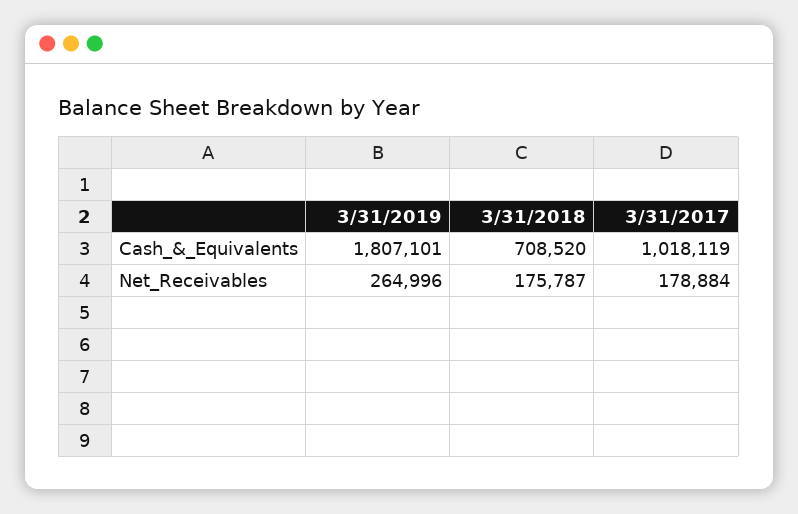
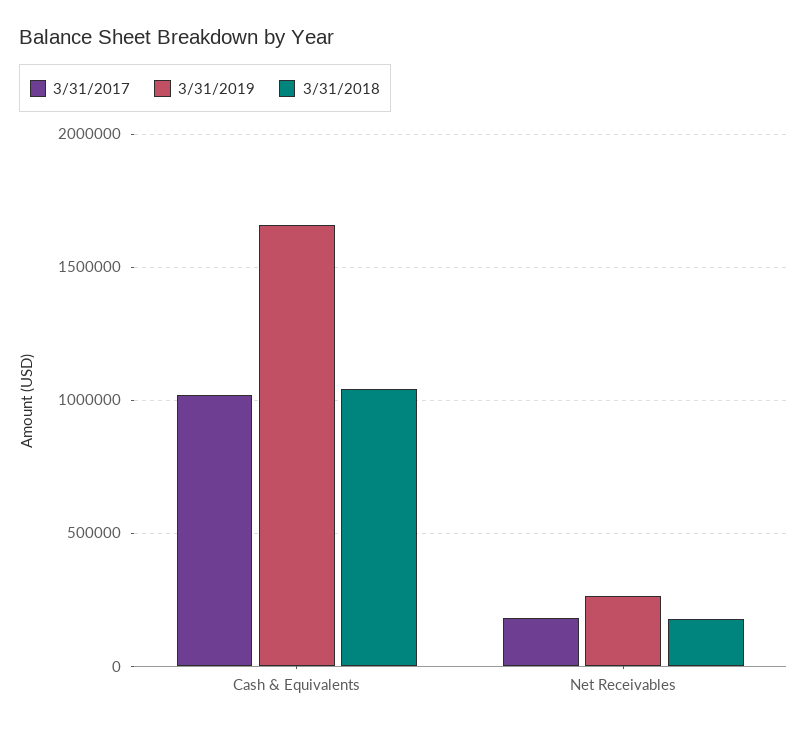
3/31/2019, Cash_&_Equivalents: 1807101 -> 1650000
3/31/2018, Cash_&_Equivalents: 708520 -> 1050000

